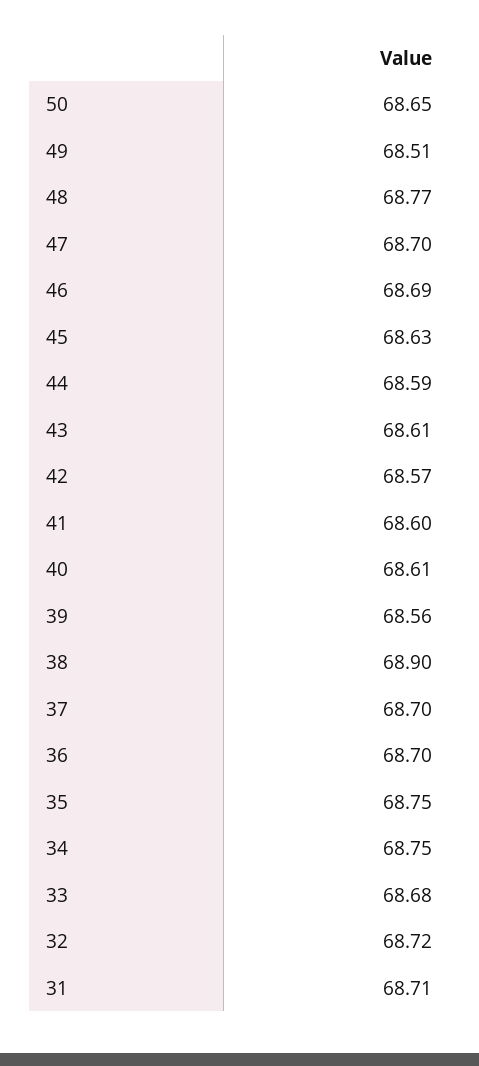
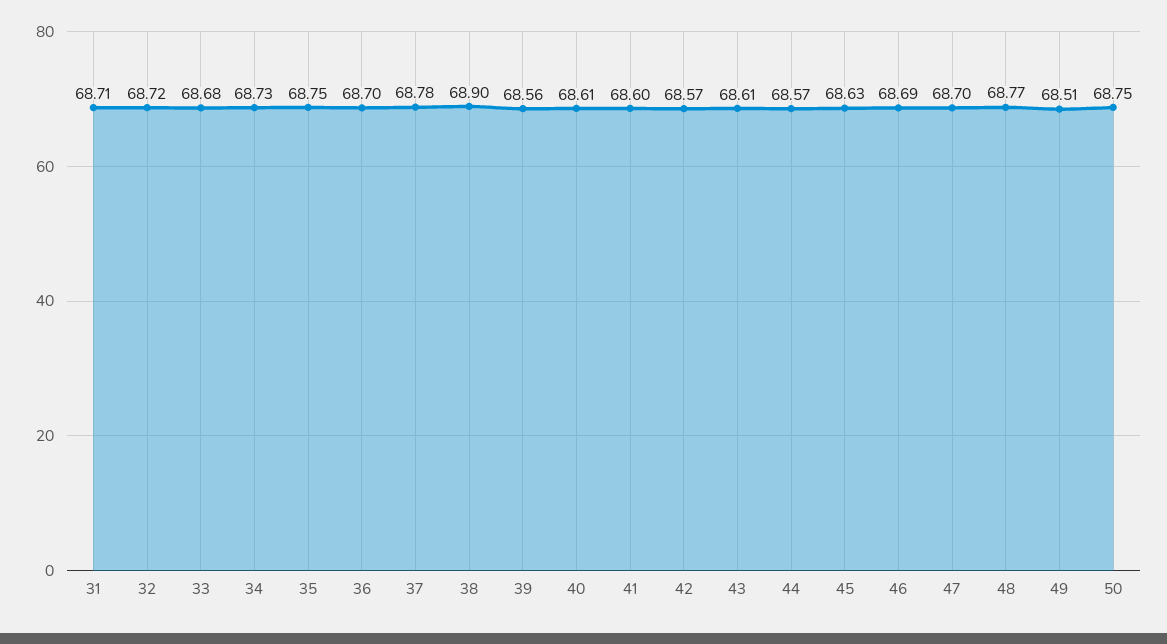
50: 68.65 -> 68.75
44: 68.59 -> 68.57
37: 68.7 -> 68.78
34: 68.75 -> 68.73

